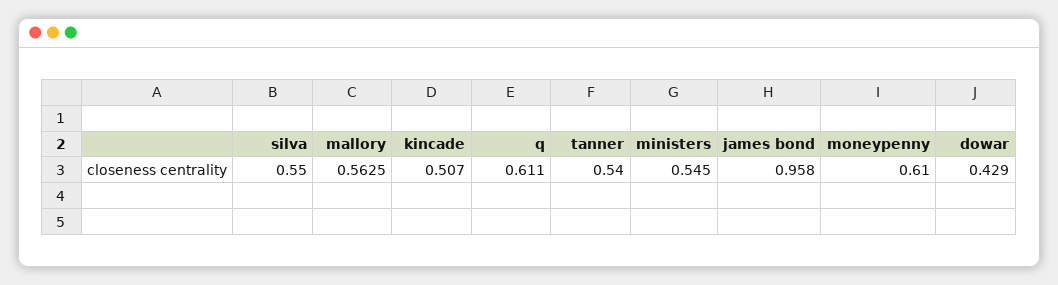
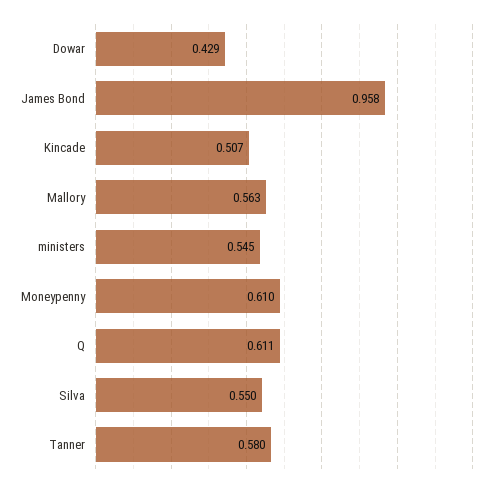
tanner: 0.54 -> 0.58

